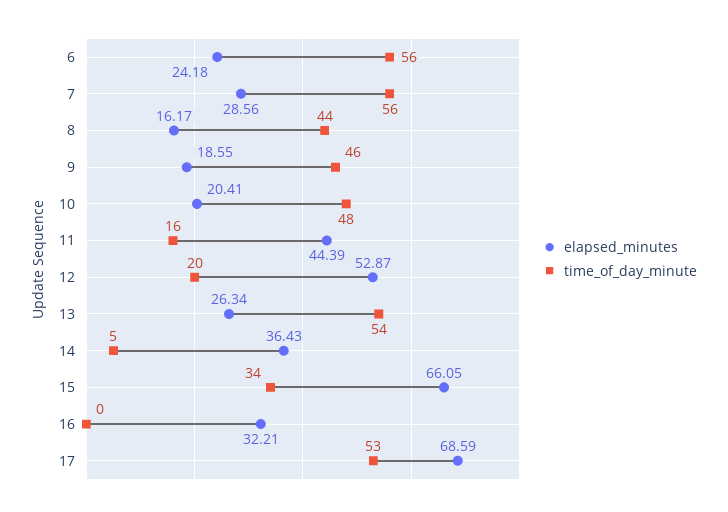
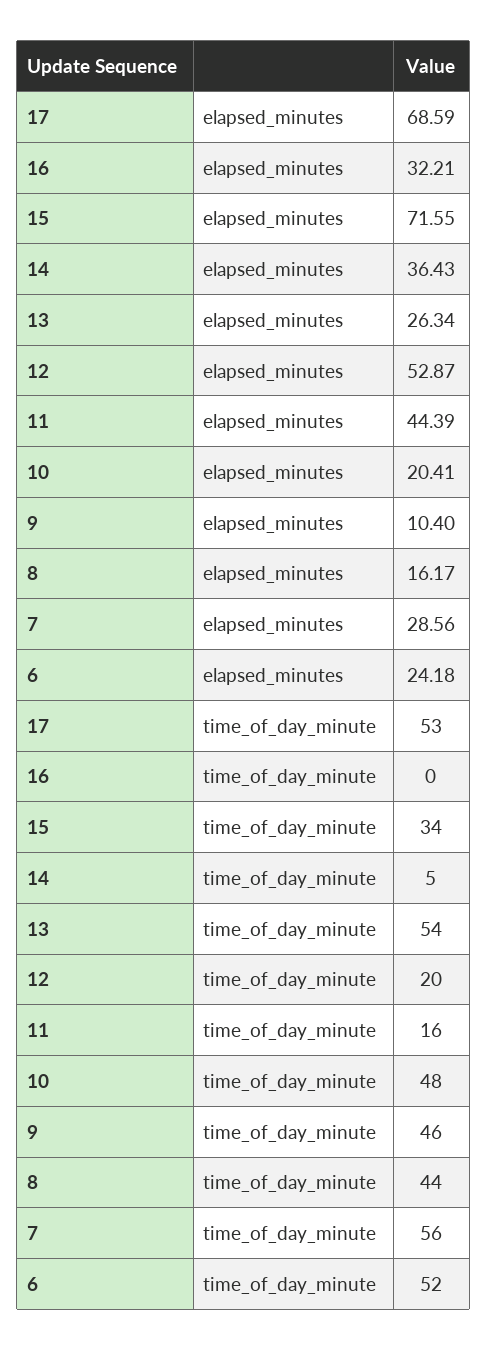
time_of_day_minute, 6: 56 -> 52
elapsed_minutes, 9: 18.55 -> 10.4
elapsed_minutes, 15: 66.05 -> 71.55

